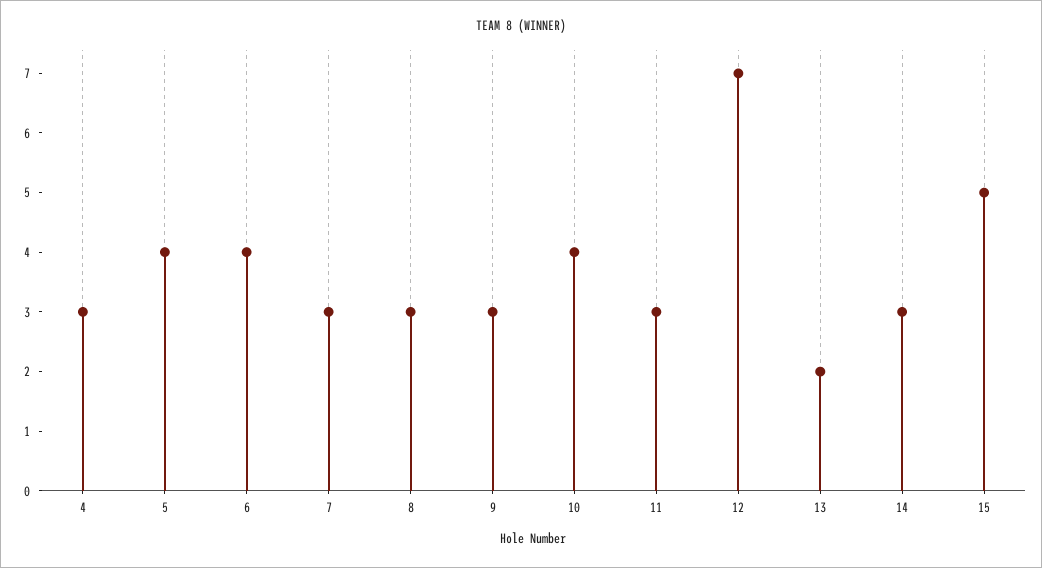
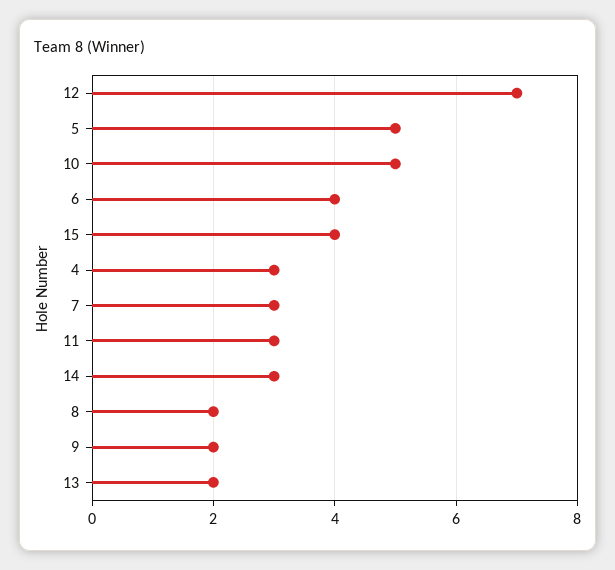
5: 4 -> 5
8: 3 -> 2
9: 3 -> 2
10: 4 -> 5
15: 5 -> 4

